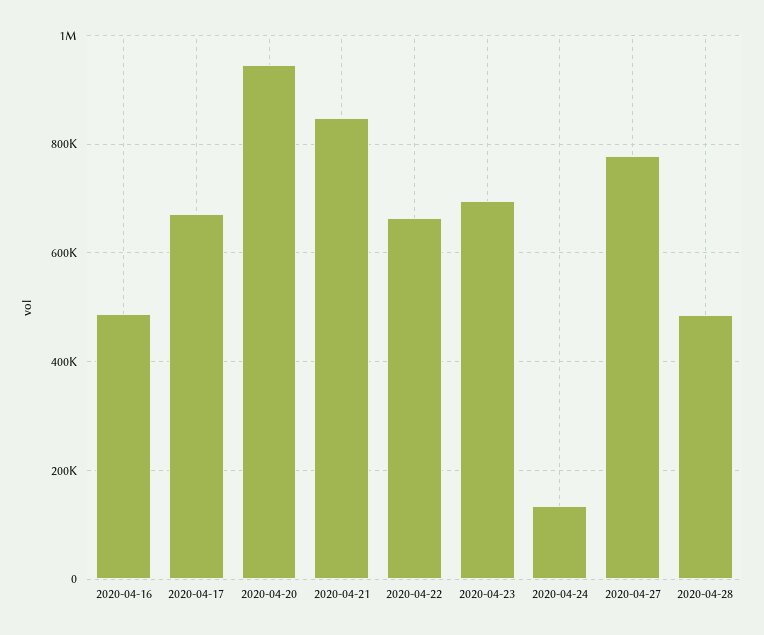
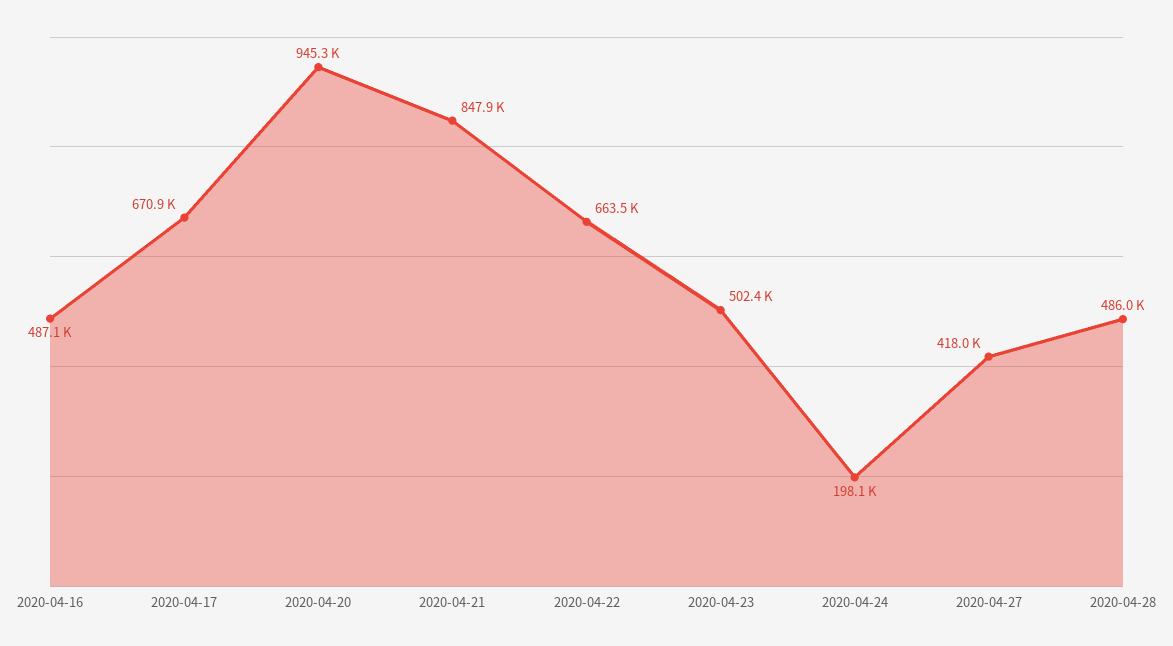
2020-04-23: 700000 -> 502400
2020-04-24: 140000 -> 198100
2020-04-27: 780000 -> 418000

